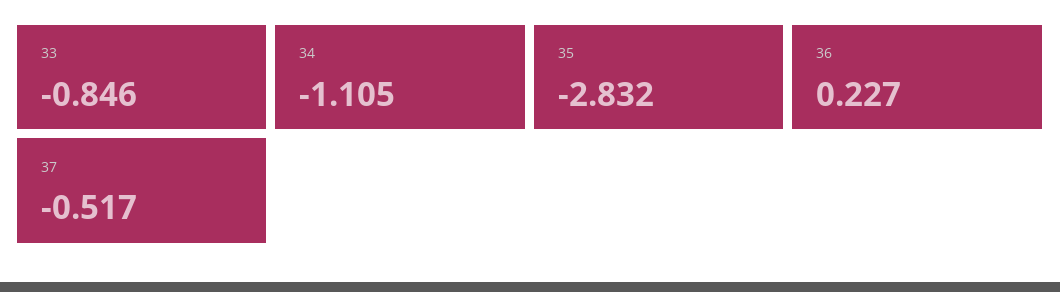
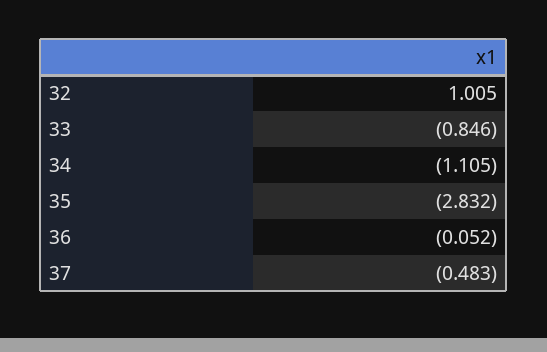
36: 0.227 -> -0.052
37: -0.517 -> -0.483
32: none -> 1.005

